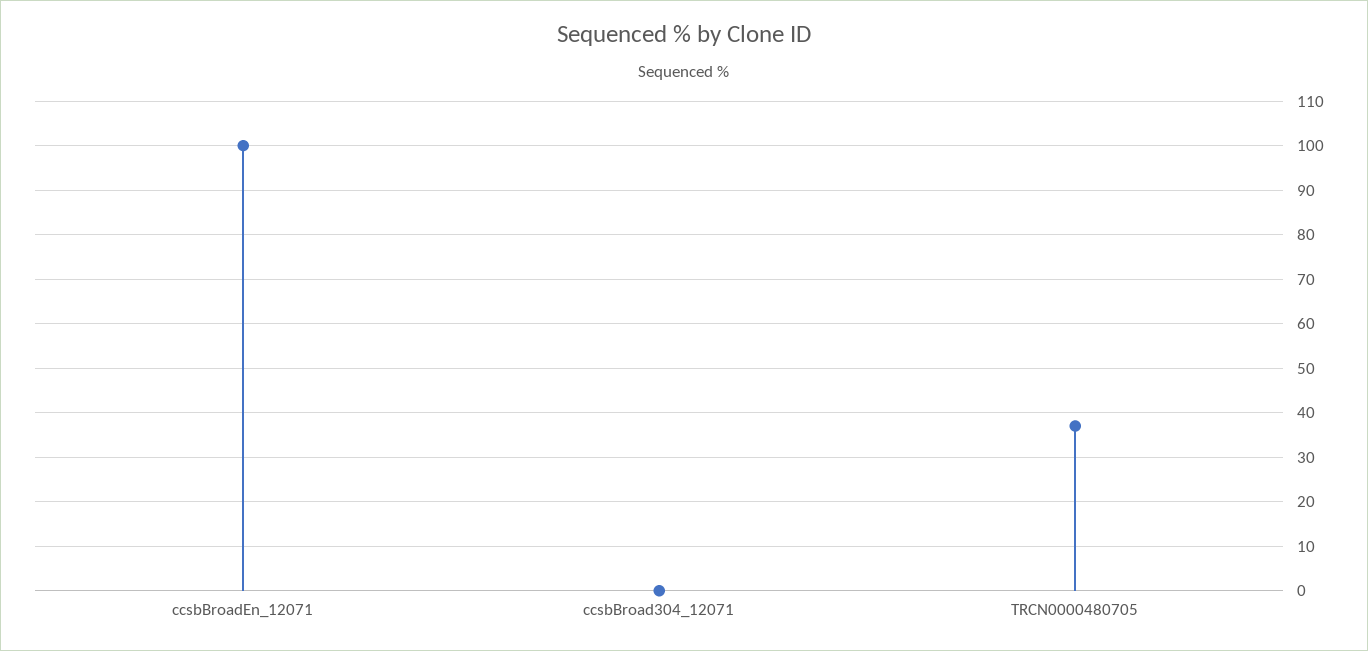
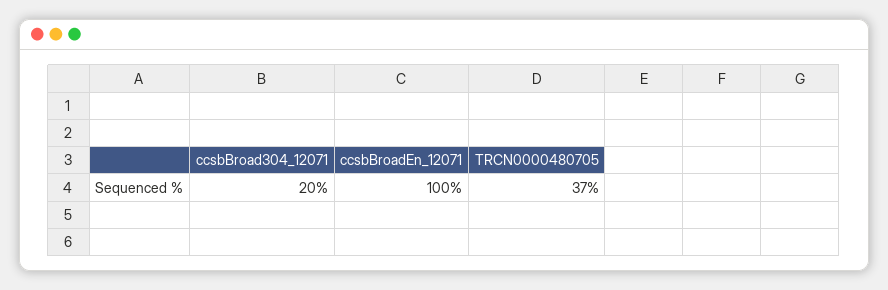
ccsbBroad304_12071: 0 -> 20

